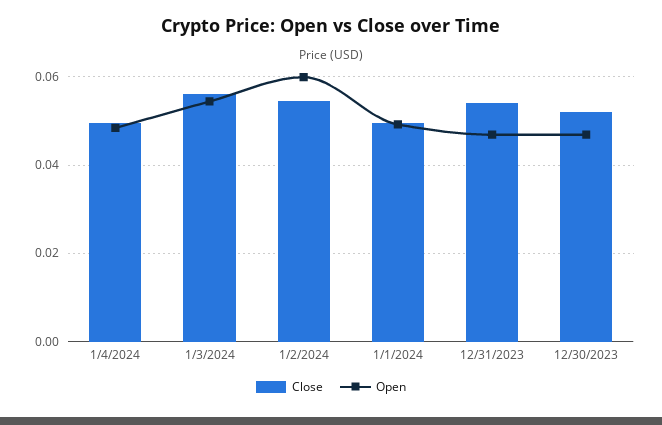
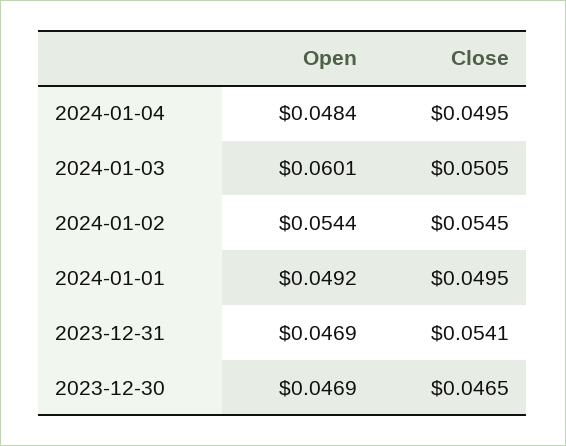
Close, 1/3/2024: 0.056 -> 0.0505
Open, 1/3/2024: 0.054 -> 0.0601
Open, 1/2/2024: 0.06 -> 0.0544
Close, 12/30/2023: 0.052 -> 0.0465

